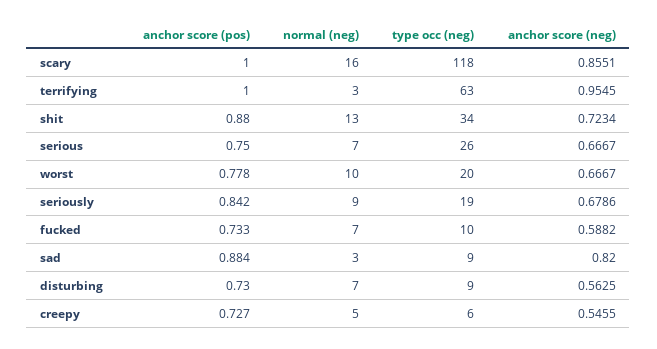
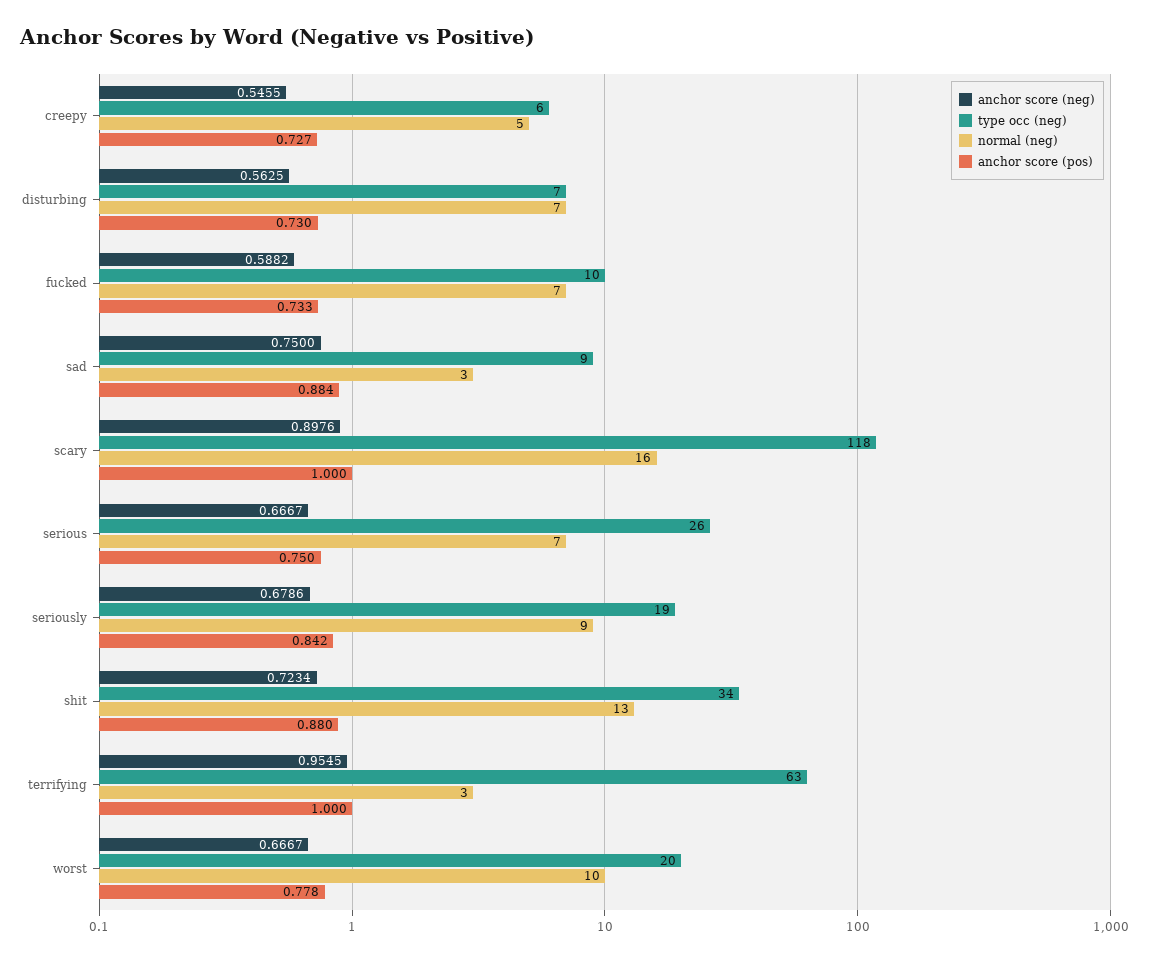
anchor score (neg), scary: 0.8551 -> 0.8976
anchor score (neg), sad: 0.82 -> 0.75
type occ (neg), disturbing: 9 -> 7

